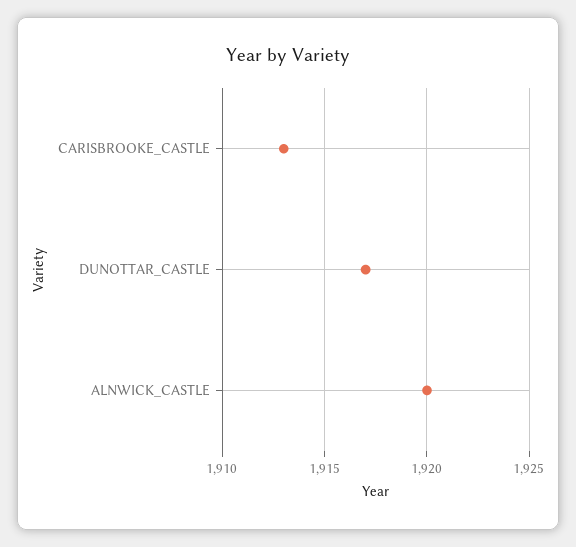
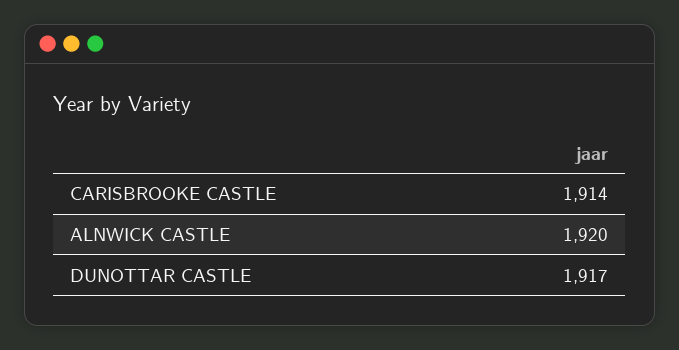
CARISBROOKE_CASTLE: 1913 -> 1914

